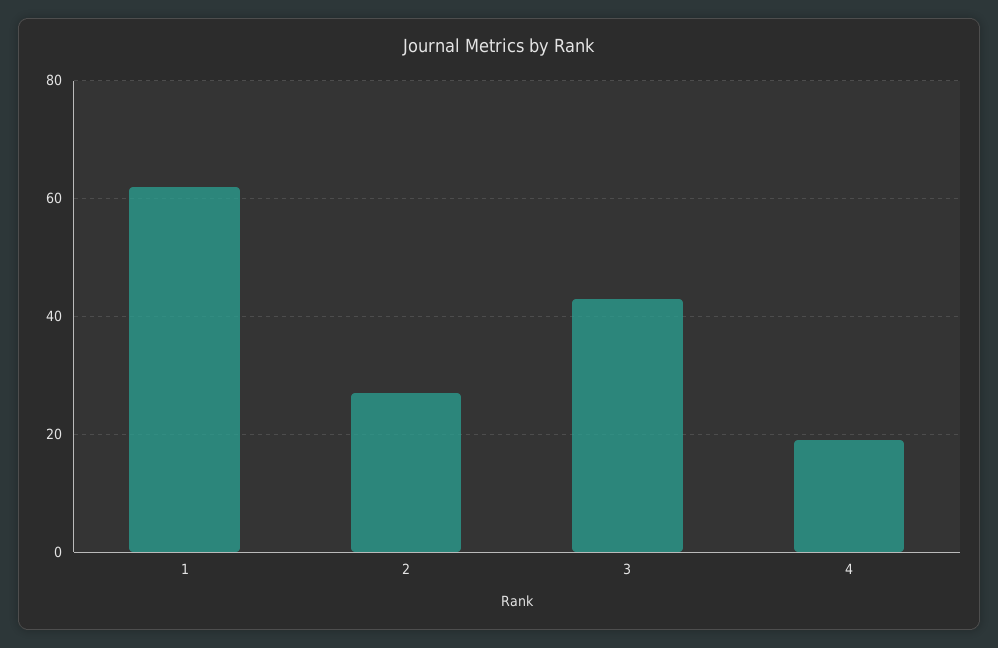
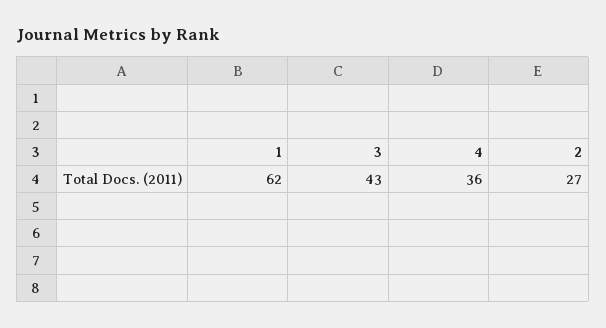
4: 20 -> 36

